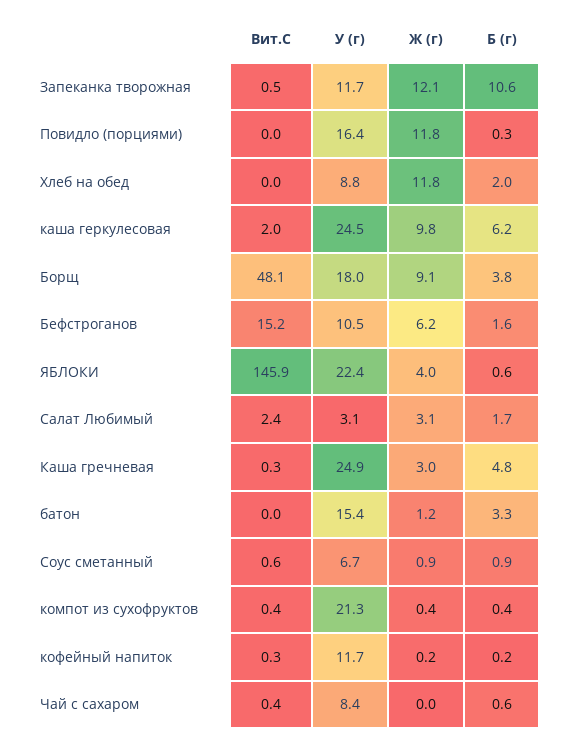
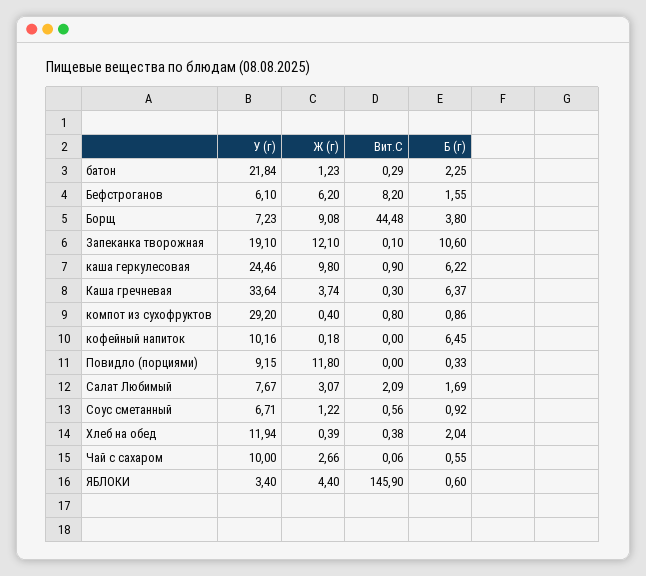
Вит.С, Запеканка творожная: 0.5 -> 0.1
У (г), Запеканка творожная: 11.7 -> 19.1
У (г), Повидло (порциями): 16.4 -> 9.15
Вит.С, Хлеб на обед: 0 -> 0.38
У (г), Хлеб на обед: 8.8 -> 11.94
Ж (г), Хлеб на обед: 11.8 -> 0.39
Вит.С, каша геркулесовая: 2 -> 0.9
Вит.С, Борщ: 48.1 -> 44.48
У (г), Борщ: 18 -> 7.23
Вит.С, Бефстроганов: 15.2 -> 8.2
У (г), Бефстроганов: 10.5 -> 6.1
У (г), ЯБЛОКИ: 22.4 -> 3.4
Ж (г), ЯБЛОКИ: 4 -> 4.4
Вит.С, Салат Любимый: 2.4 -> 2.09
У (г), Салат Любимый: 3.1 -> 7.67
У (г), Каша гречневая: 24.9 -> 33.64
Ж (г), Каша гречневая: 3 -> 3.74
Б (г), Каша гречневая: 4.8 -> 6.37
Вит.С, батон: 0 -> 0.29
У (г), батон: 15.4 -> 21.84
Б (г), батон: 3.3 -> 2.25
Ж (г), Соус сметанный: 0.9 -> 1.22
Вит.С, компот из сухофруктов: 0.4 -> 0.8
У (г), компот из сухофруктов: 21.3 -> 29.2
Б (г), компот из сухофруктов: 0.4 -> 0.86
Вит.С, кофейный напиток: 0.3 -> 0
У (г), кофейный напиток: 11.7 -> 10.16
Б (г), кофейный напиток: 0.2 -> 6.45
Вит.С, Чай с сахаром: 0.4 -> 0.06
У (г), Чай с сахаром: 8.4 -> 10
Ж (г), Чай с сахаром: 0 -> 2.66

